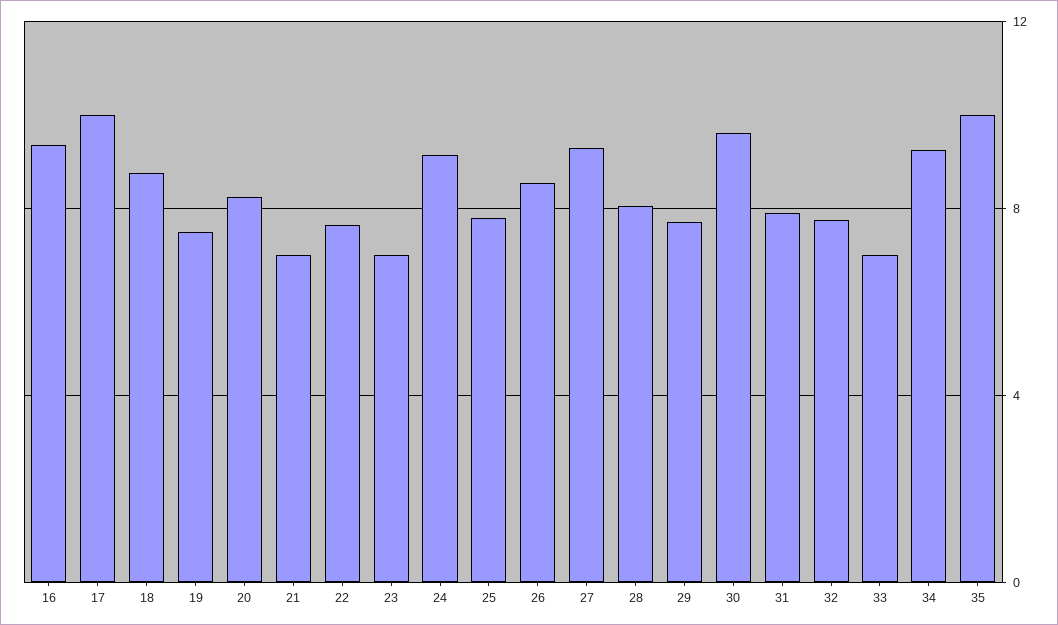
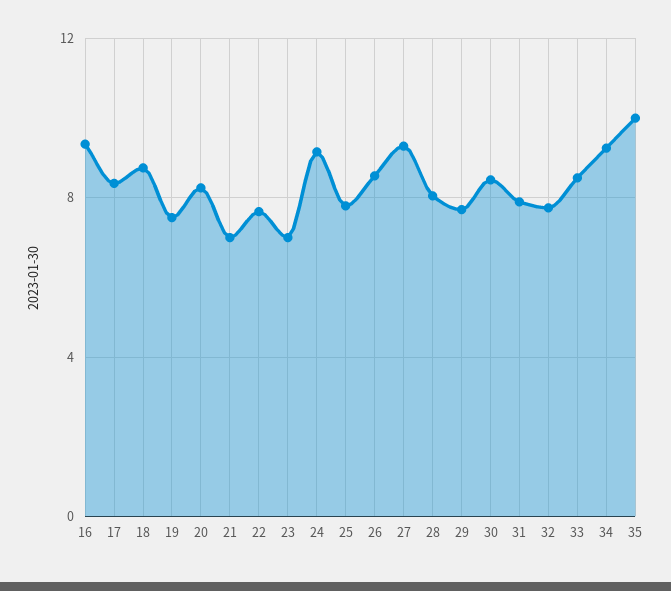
17: 10 -> 8.5
30: 9.5 -> 8.5
33: 7 -> 8.5

